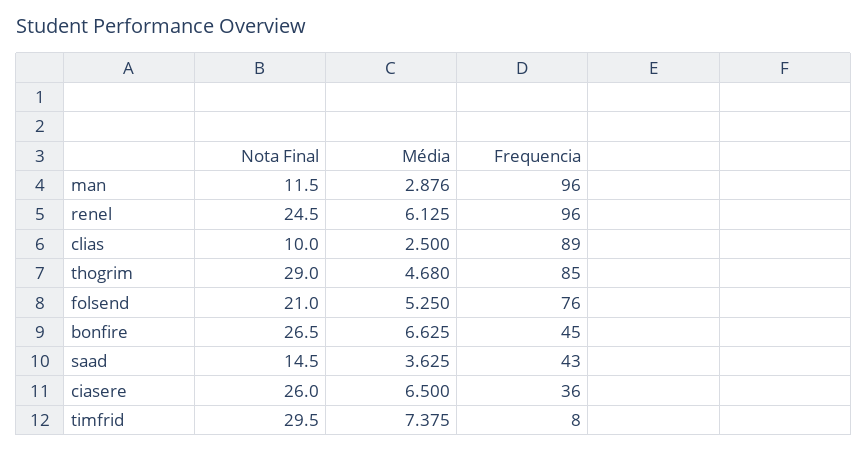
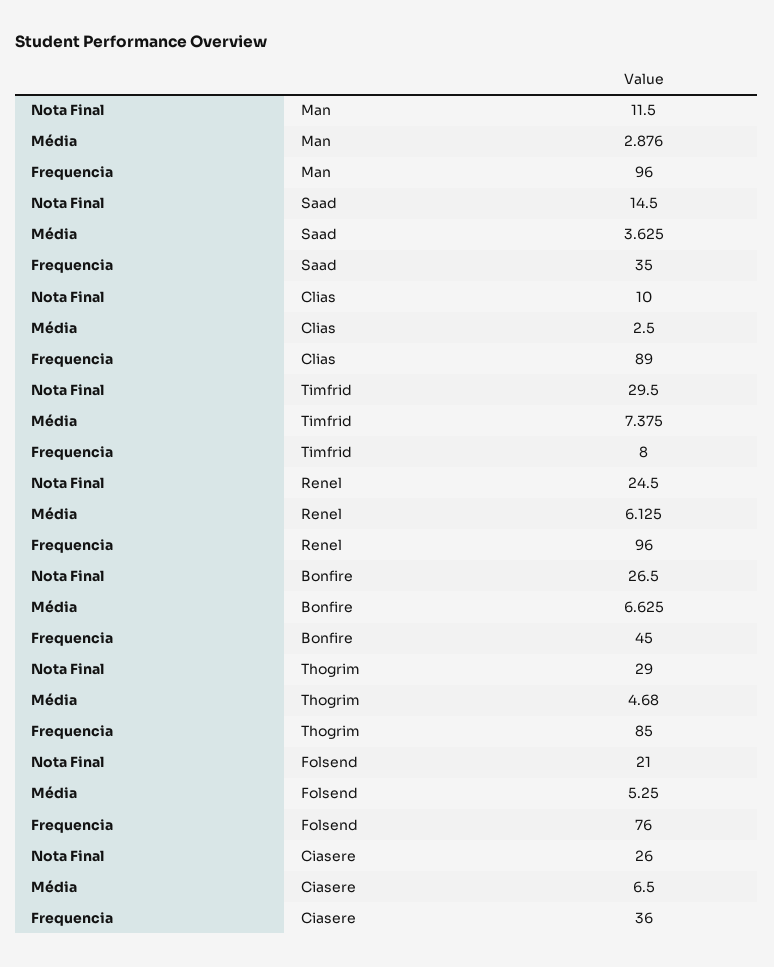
Frequencia, saad: 43 -> 35

